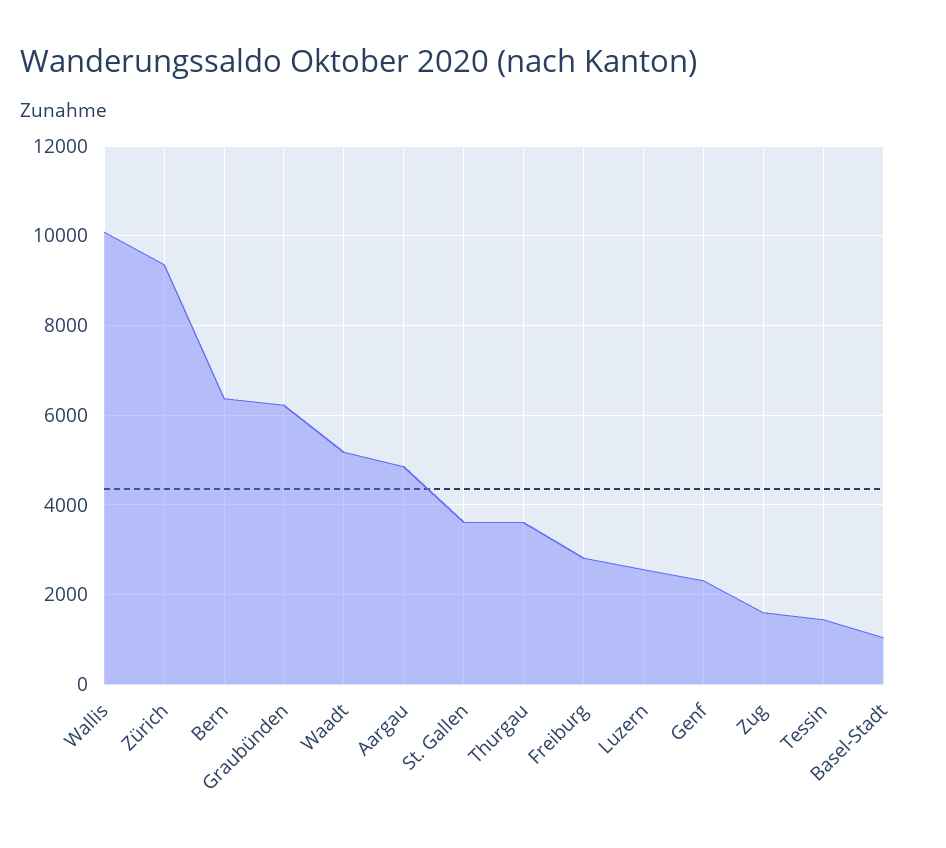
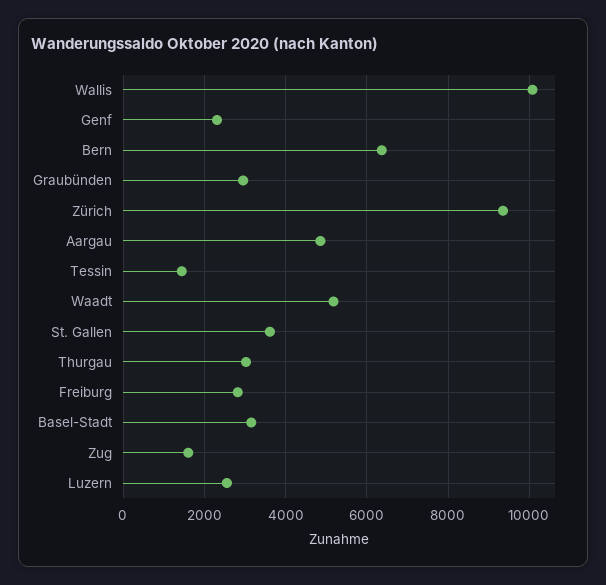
Graubünden: 6200 -> 3000
Thurgau: 3600 -> 3000
Basel-Stadt: 1000 -> 3200

